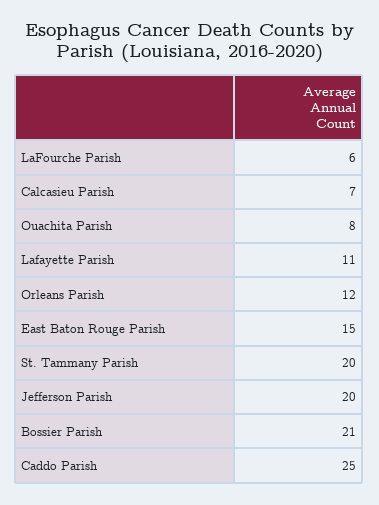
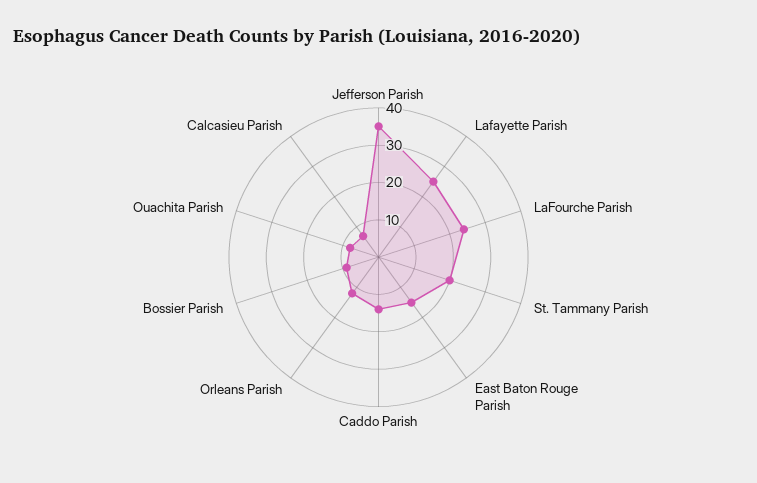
LaFourche Parish: 6 -> 25
Lafayette Parish: 11 -> 25
Jefferson Parish: 20 -> 35
Bossier Parish: 21 -> 10
Caddo Parish: 25 -> 15

